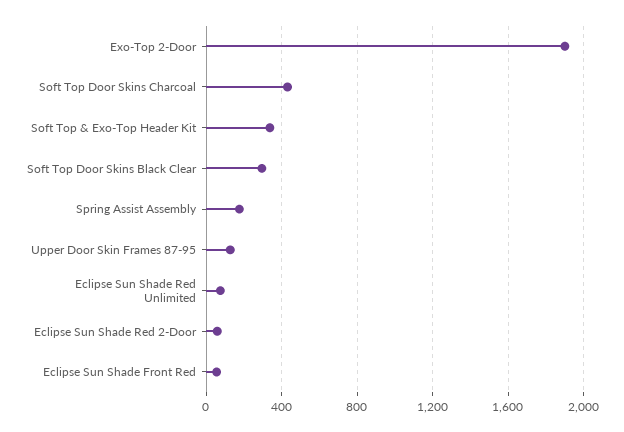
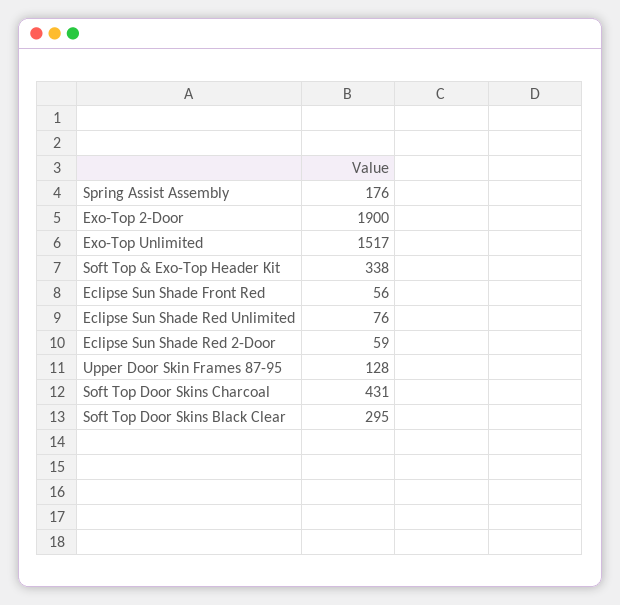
Exo-Top Unlimited: none -> 1517

